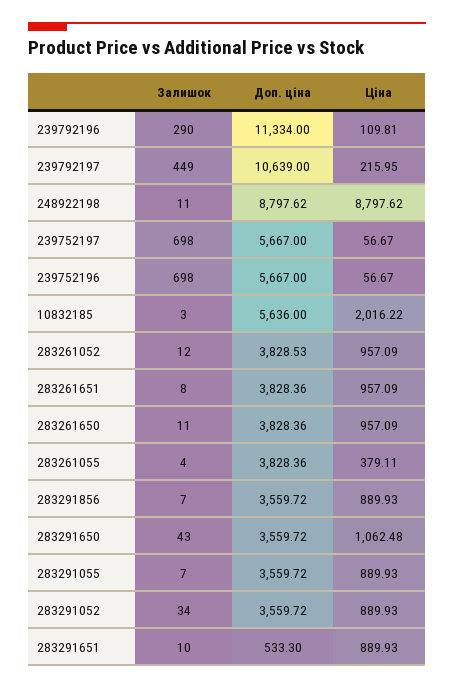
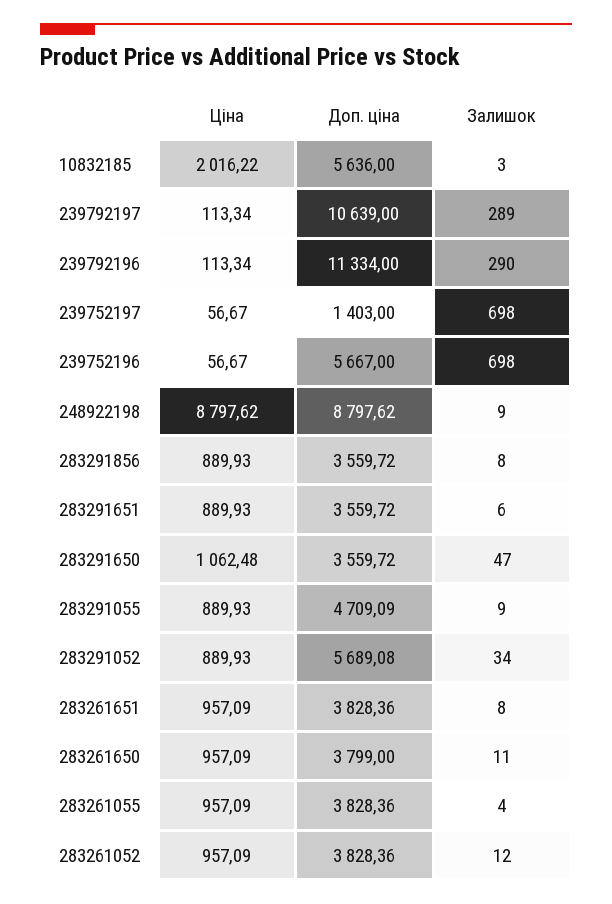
Ціна, 239792196: 109.81 -> 113.34
Залишок, 239792197: 449 -> 289
Ціна, 239792197: 215.95 -> 113.34
Залишок, 248922198: 11 -> 9
Доп. ціна, 239752197: 5667 -> 1403
Доп. ціна, 283261052: 3828.53 -> 3828.36
Доп. ціна, 283261650: 3828.36 -> 3799
Ціна, 283261055: 379.11 -> 957.09
Залишок, 283291856: 7 -> 8
Залишок, 283291650: 43 -> 47
Залишок, 283291055: 7 -> 9
Доп. ціна, 283291055: 3559.72 -> 4709.09
Доп. ціна, 283291052: 3559.72 -> 5689.08
Залишок, 283291651: 10 -> 6
Доп. ціна, 283291651: 533.3 -> 3559.72

